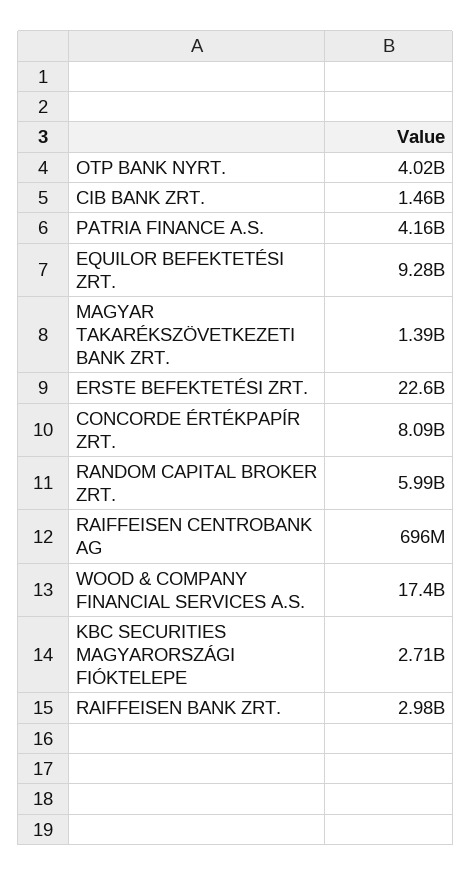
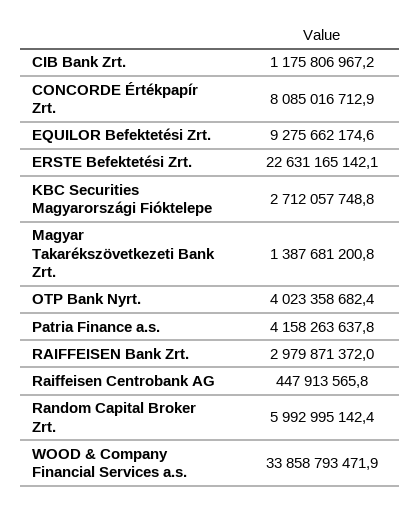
CIB BANK ZRT.: 1460000000 -> 1175806967.2
RAIFFEISEN CENTROBANK AG: 696000000 -> 447913565.8
WOOD & COMPANY FINANCIAL SERVICES A.S.: 17400000000 -> 33858793471.9

